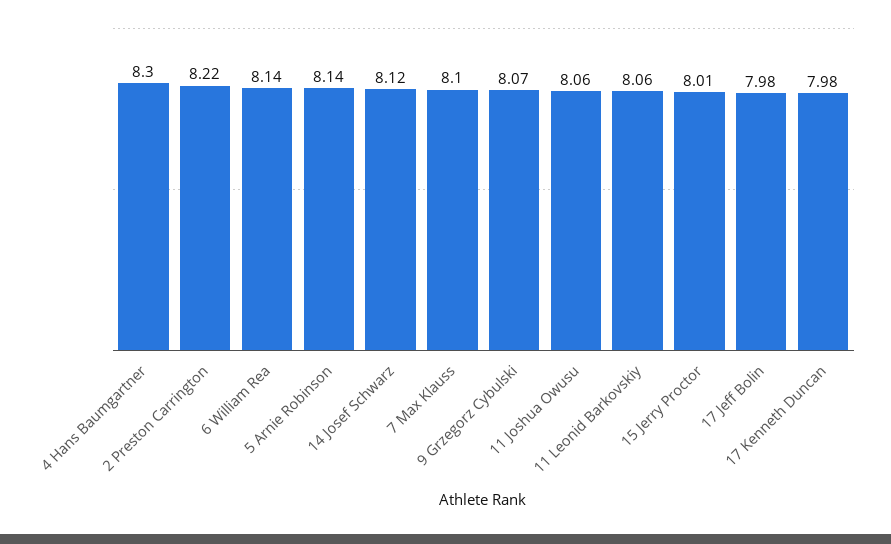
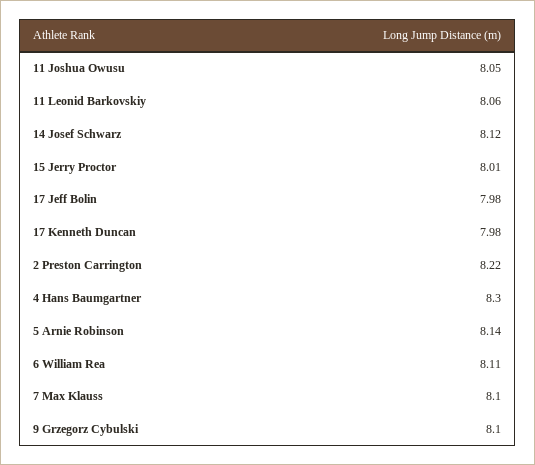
6 William Rea: 8.14 -> 8.11
9 Grzegorz Cybulski: 8.07 -> 8.1
11 Joshua Owusu: 8.06 -> 8.05

